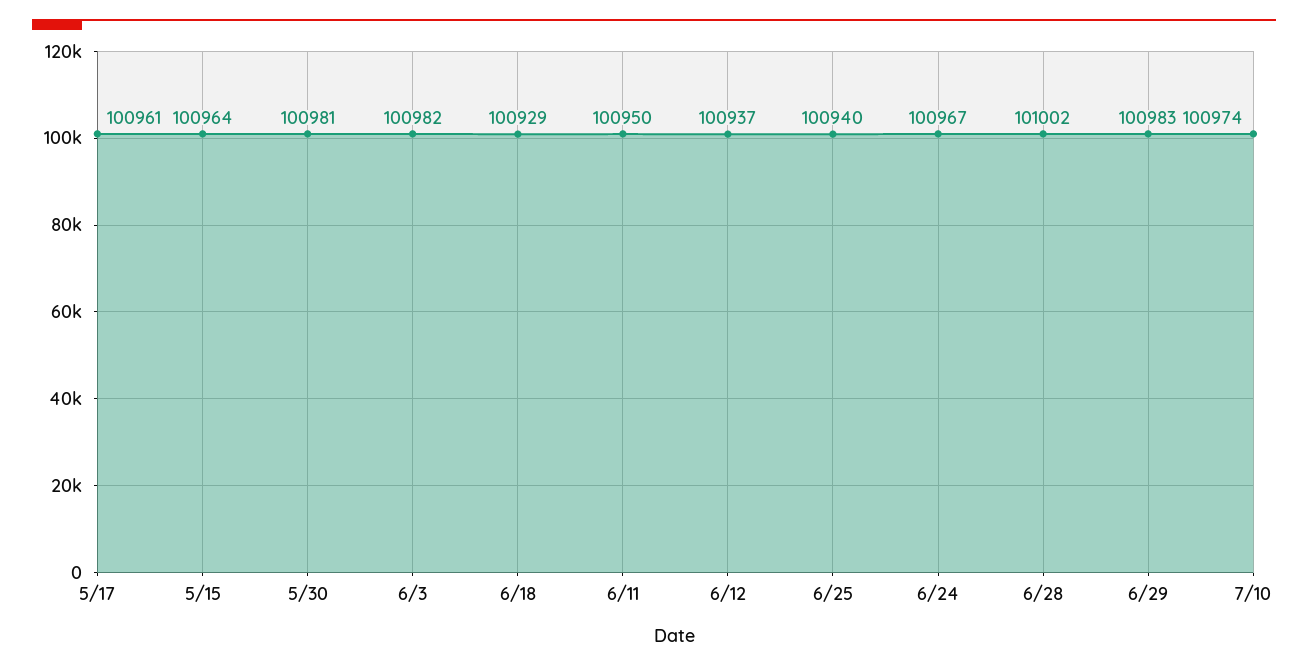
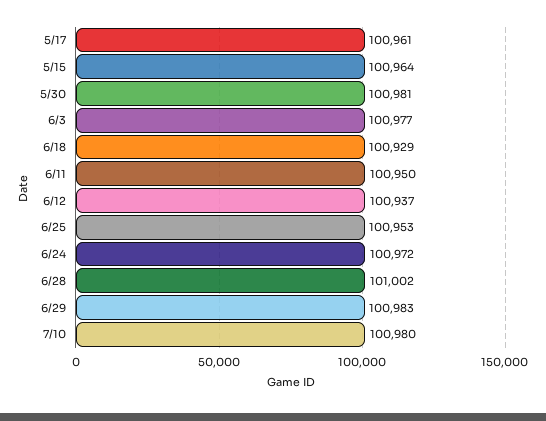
6/3: 100982 -> 100977
6/25: 100940 -> 100953
6/24: 100967 -> 100972
7/10: 100974 -> 100980

